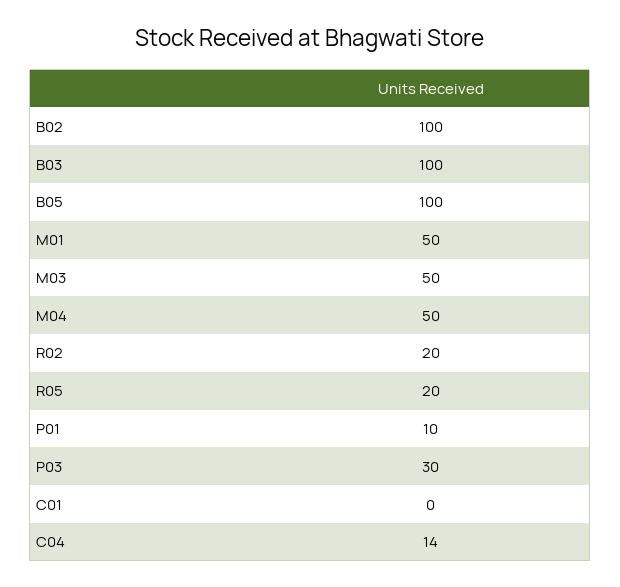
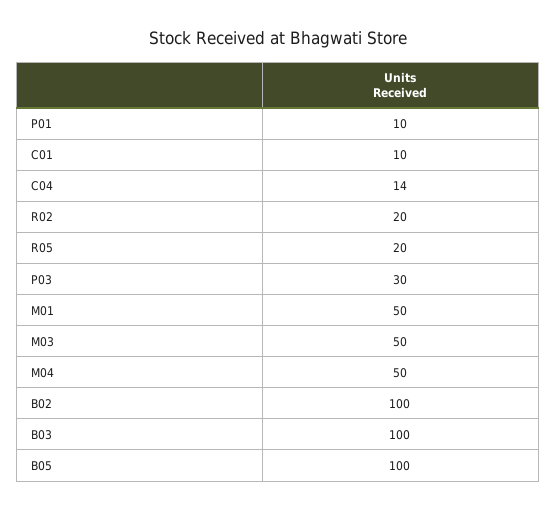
C01: 0 -> 10

